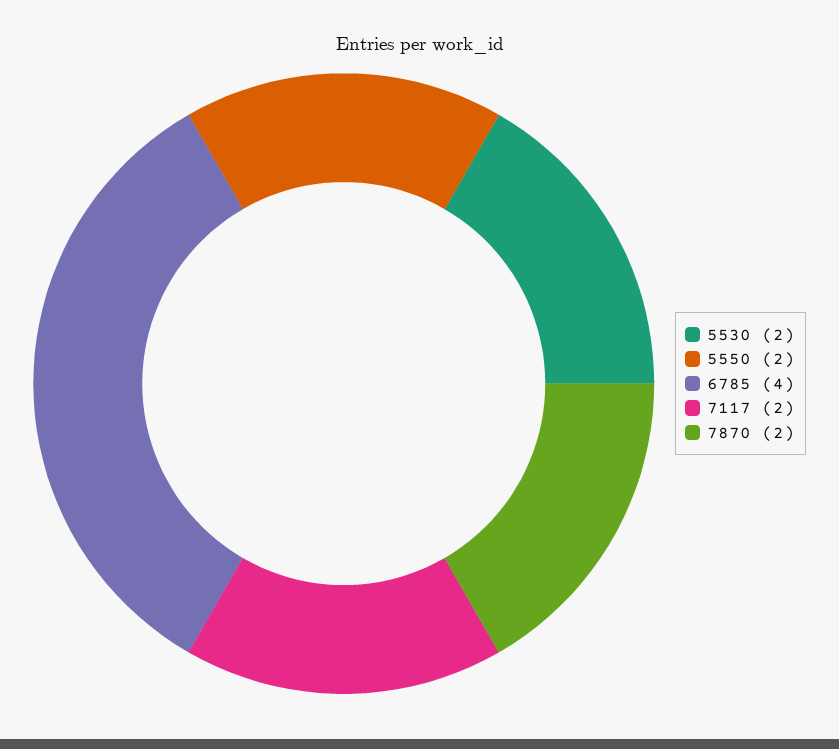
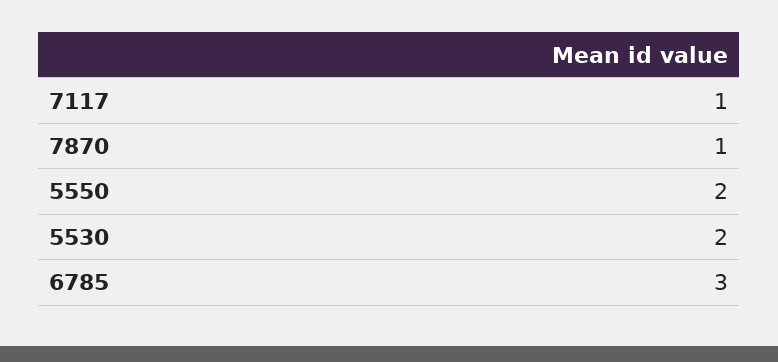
6785: 4 -> 3
7117: 2 -> 1
7870: 2 -> 1

